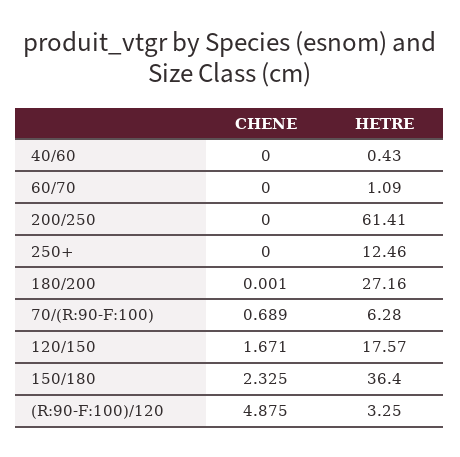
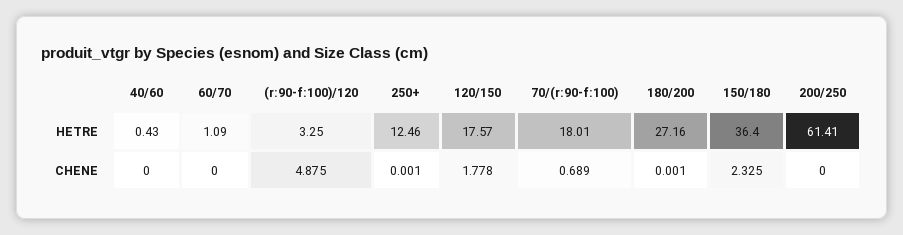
CHENE, 250+: 0 -> 0.001
HETRE, 70/(R:90-F:100): 6.28 -> 18.01
CHENE, 120/150: 1.671 -> 1.778

